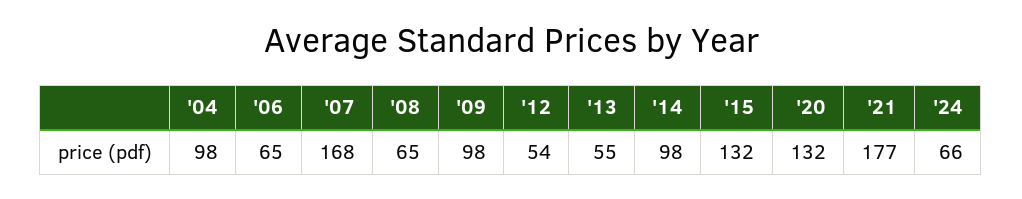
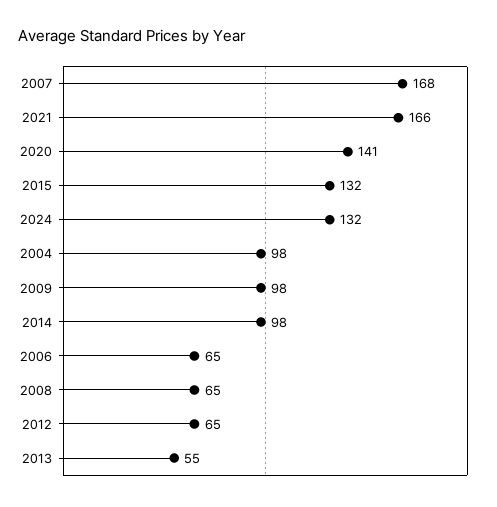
'12: 54 -> 65
'20: 132 -> 141
'21: 177 -> 166
'24: 66 -> 132

